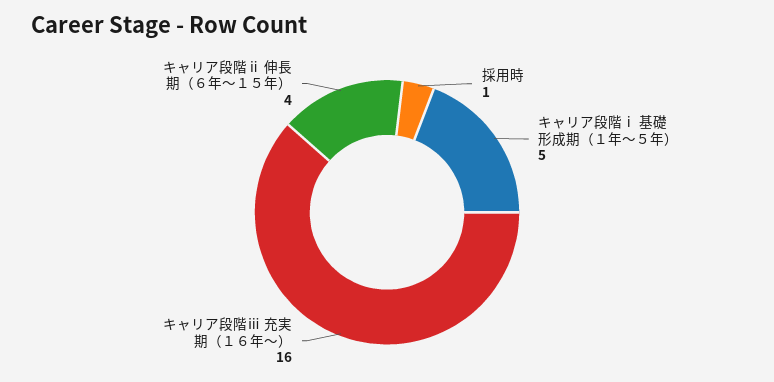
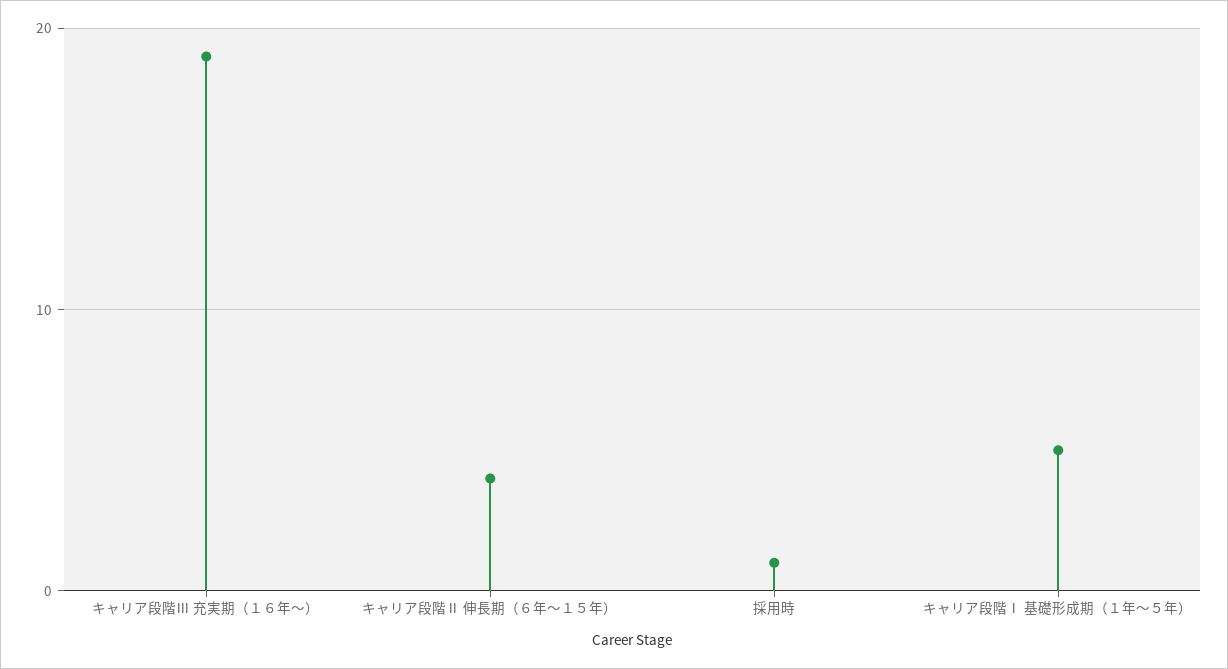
キャリア段階ⅲ 充実期（１６年～）: 16 -> 19

